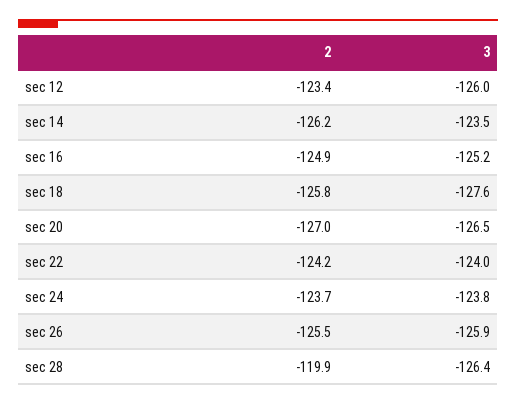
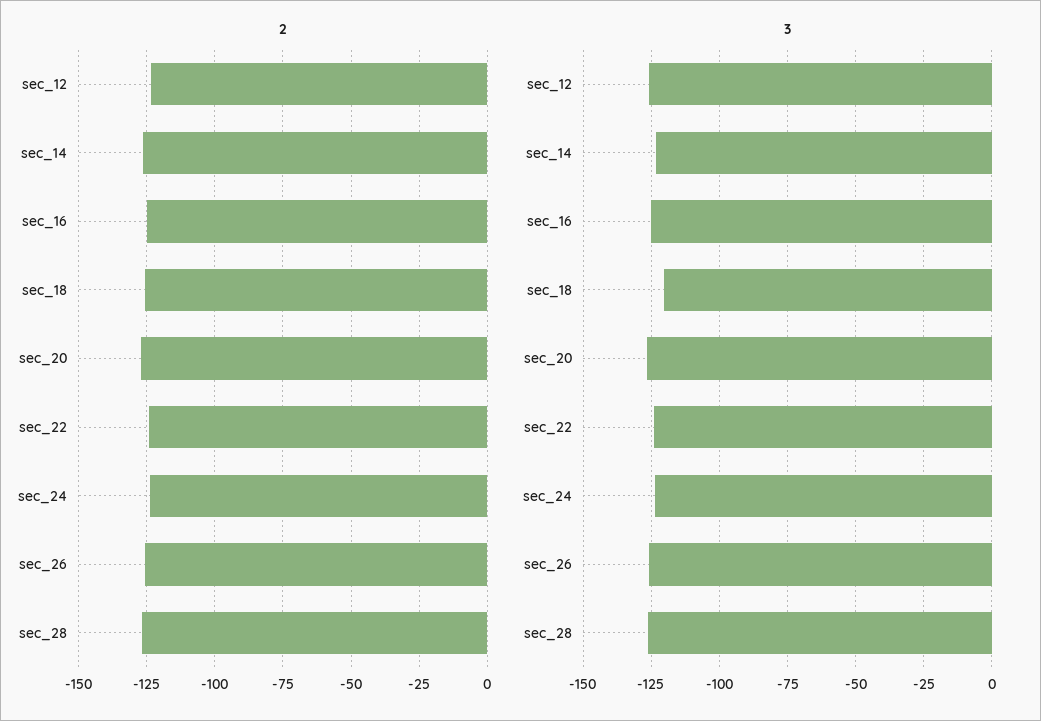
3, sec 18: -127.6 -> -120
2, sec 28: -119.9 -> -127.5

